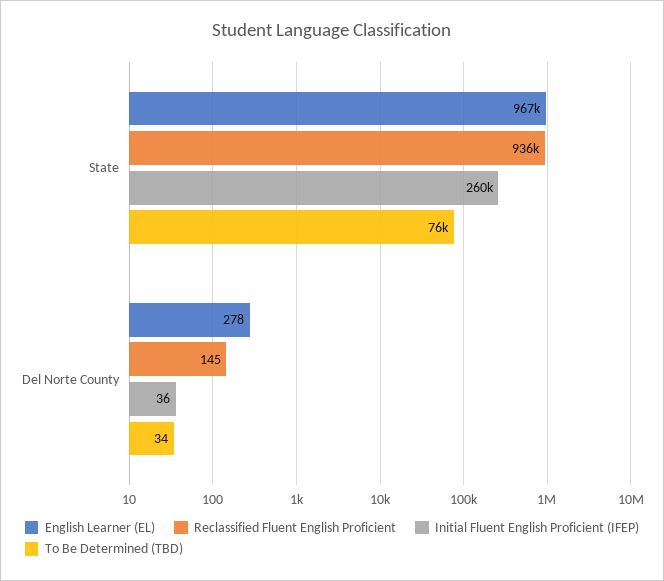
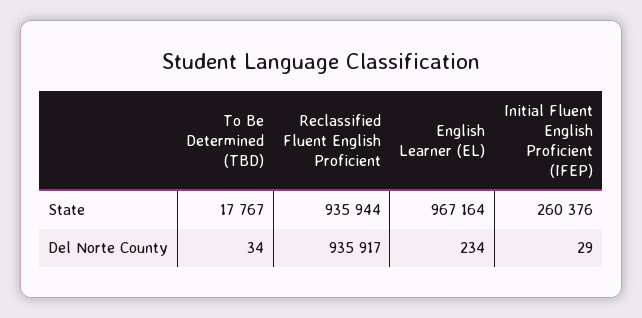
To Be Determined (TBD), State: 76000 -> 17767
English Learner (EL), Del Norte County: 278 -> 234
Reclassified Fluent English Proficient, Del Norte County: 145 -> 935917
Initial Fluent English Proficient (IFEP), Del Norte County: 36 -> 29

